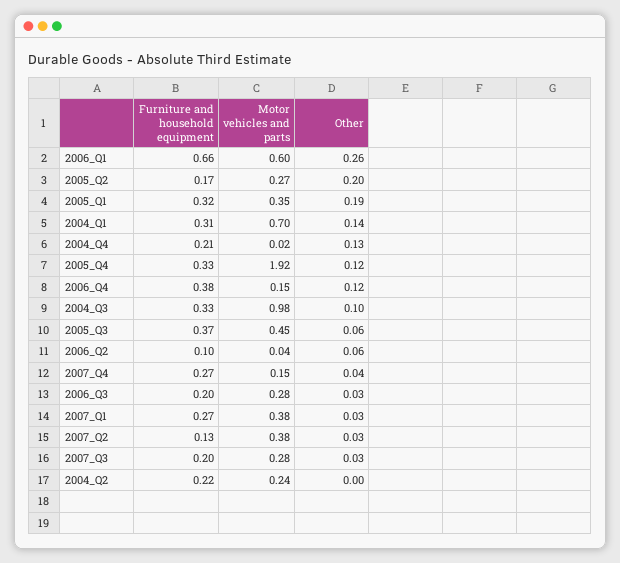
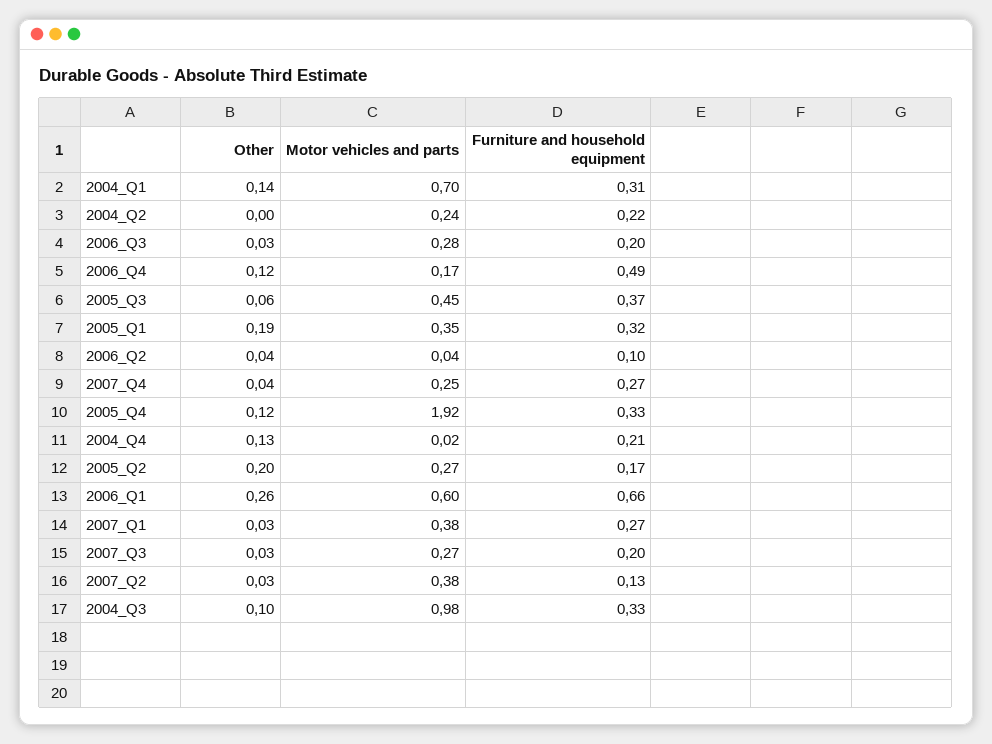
Furniture and household equipment, 2006_Q4: 0.38 -> 0.49
Motor vehicles and parts, 2006_Q4: 0.15 -> 0.17
Other, 2006_Q2: 0.06 -> 0.04
Motor vehicles and parts, 2007_Q4: 0.15 -> 0.25
Motor vehicles and parts, 2007_Q3: 0.28 -> 0.27

